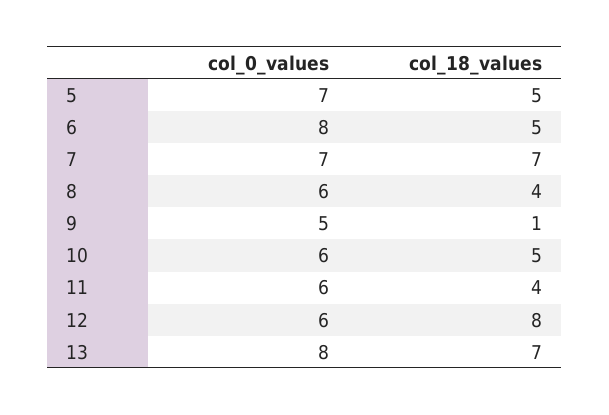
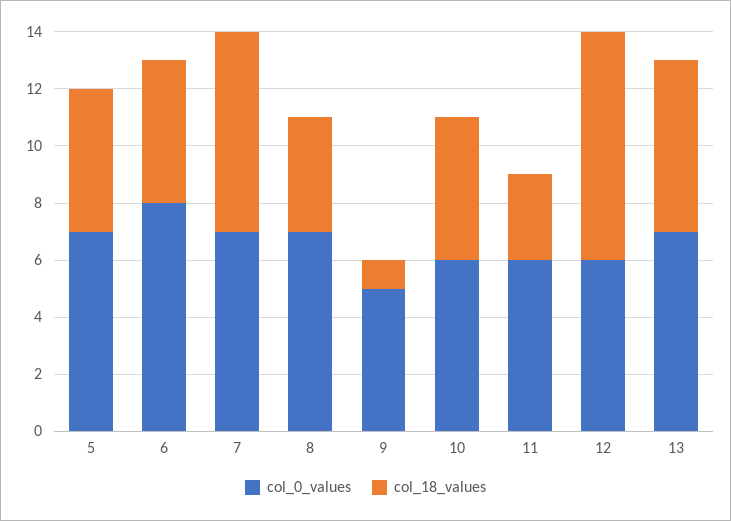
col_0_values, 8: 6 -> 7
col_18_values, 11: 4 -> 3
col_0_values, 13: 8 -> 7
col_18_values, 13: 7 -> 6

